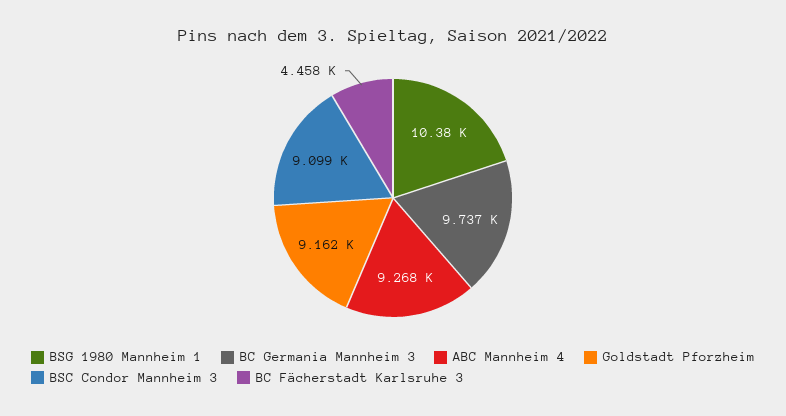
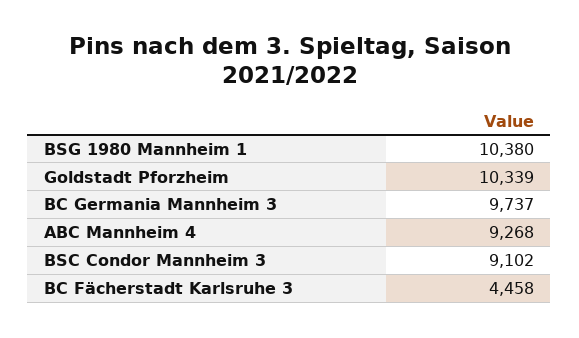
Goldstadt Pforzheim: 9162 -> 10339
BSC Condor Mannheim 3: 9099 -> 9102

